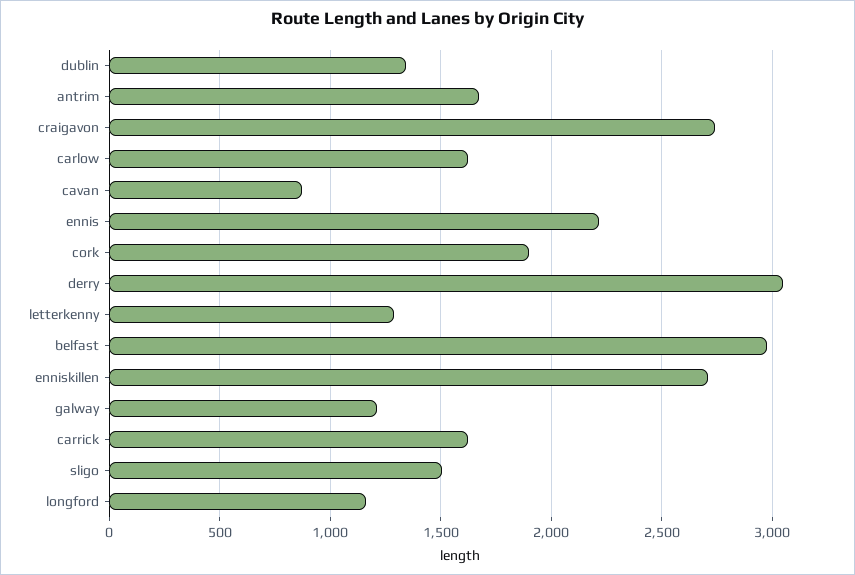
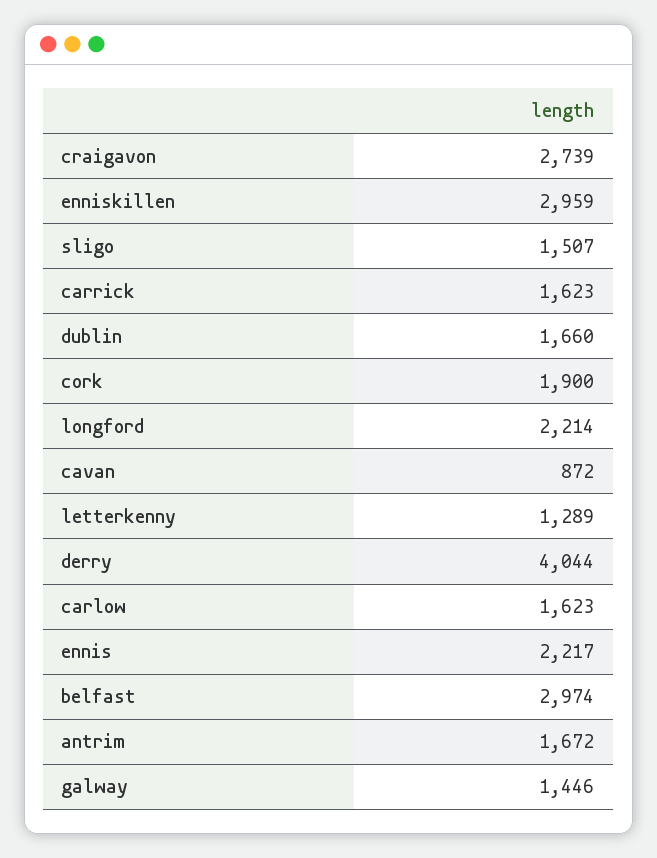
dublin: 1350 -> 1660
derry: 3050 -> 4044
enniskillen: 2700 -> 2959
galway: 1200 -> 1446
longford: 1150 -> 2214

